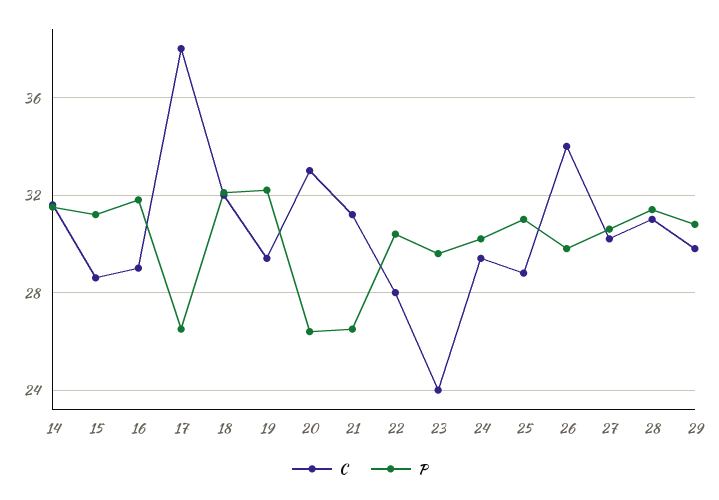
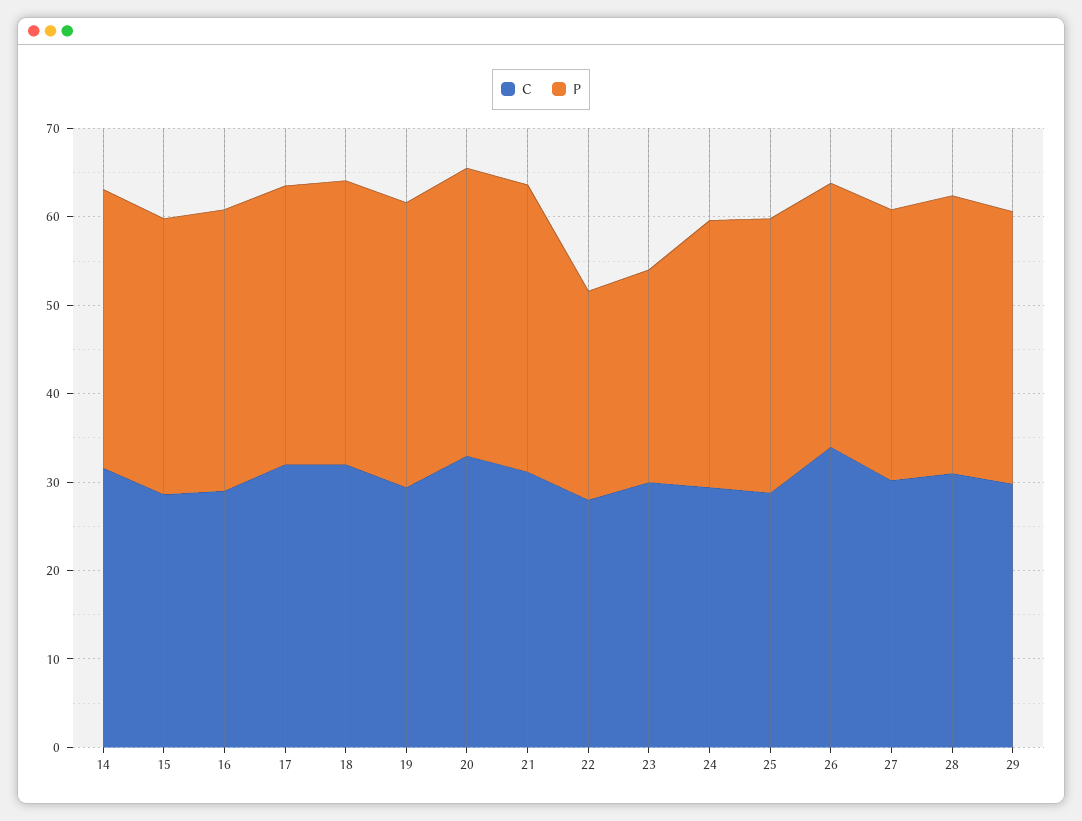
C, 17: 38 -> 32
P, 17: 26.5 -> 32
P, 20: 26.5 -> 32
P, 21: 26.5 -> 32
P, 22: 30.5 -> 24
C, 23: 24 -> 30
P, 23: 29.5 -> 24

